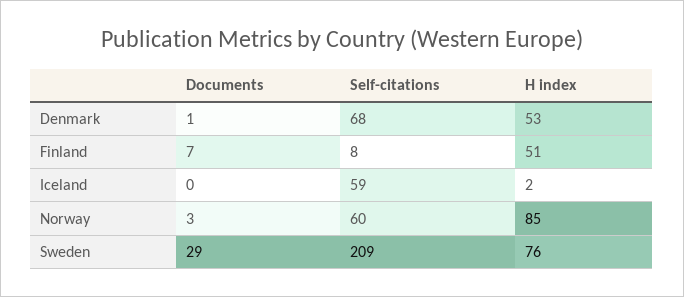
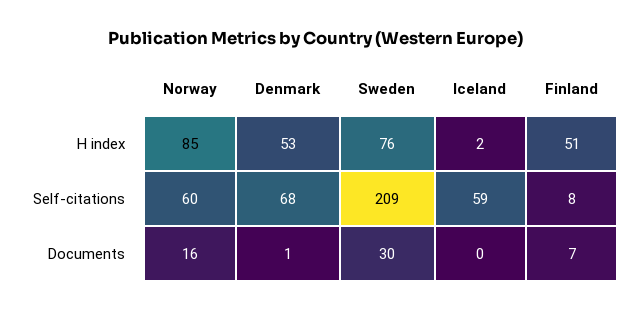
Documents, Norway: 3 -> 16
Documents, Sweden: 29 -> 30

